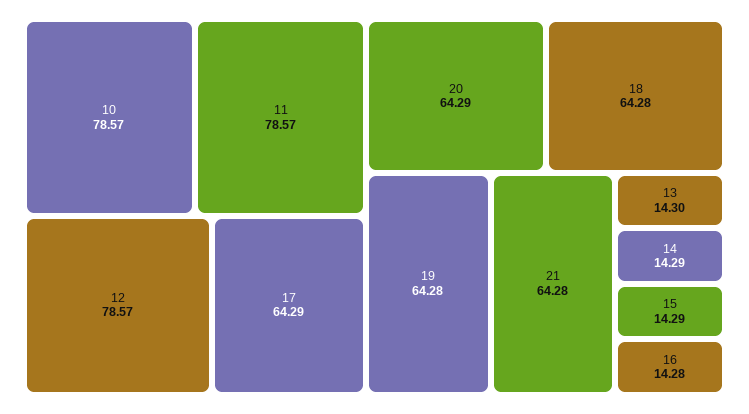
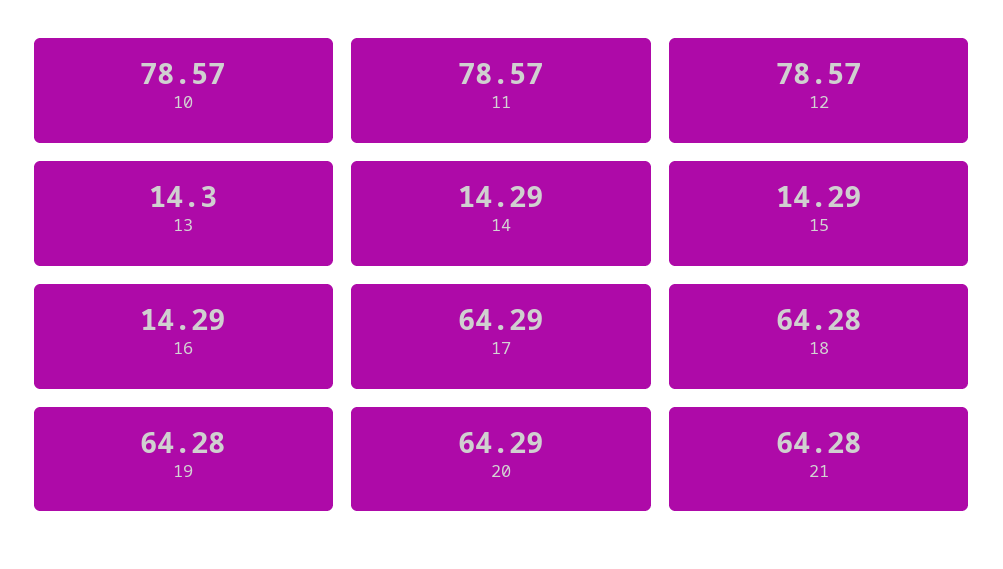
16: 14.28 -> 14.29

